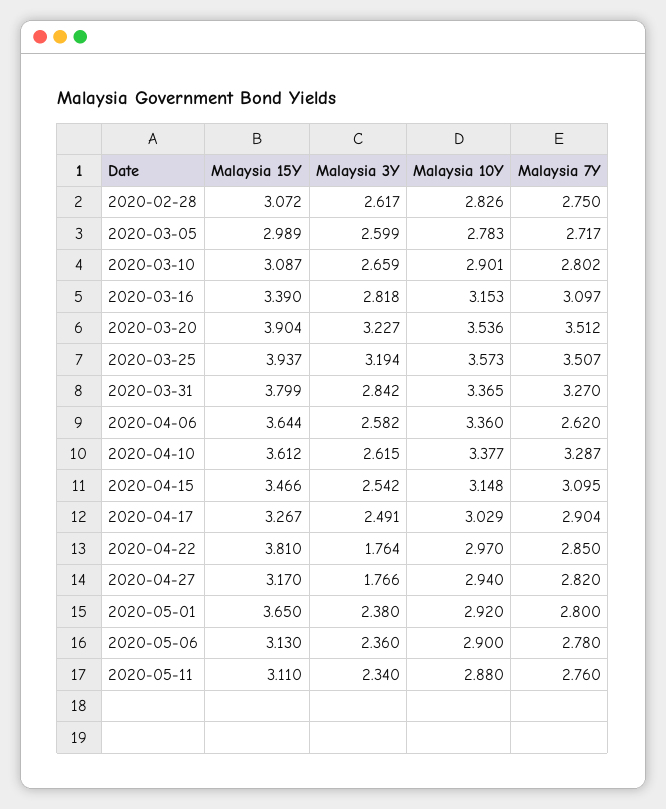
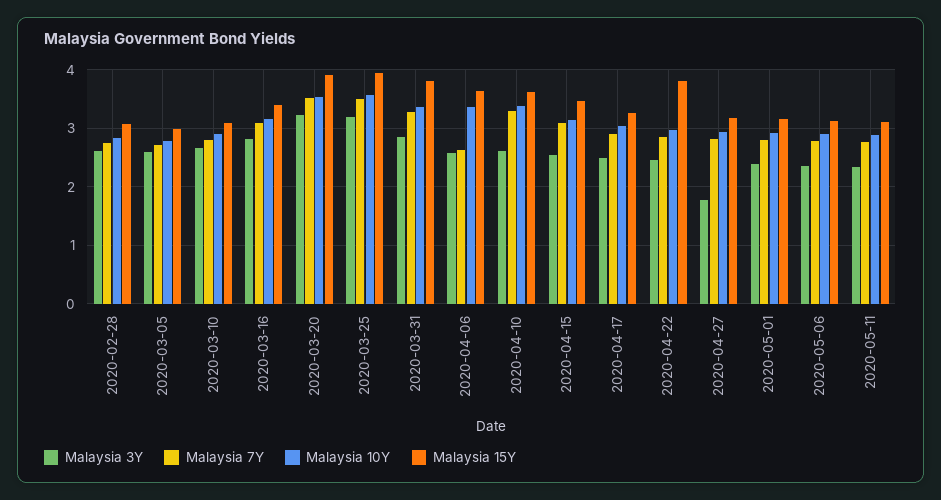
Malaysia 3Y, 2020-04-22: 1.764 -> 2.4
Malaysia 15Y, 2020-05-01: 3.65 -> 3.2

